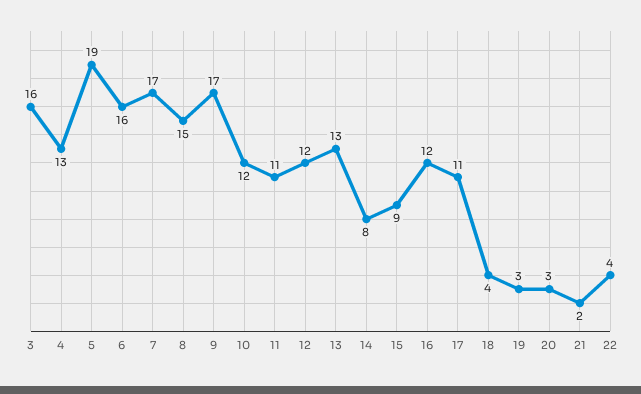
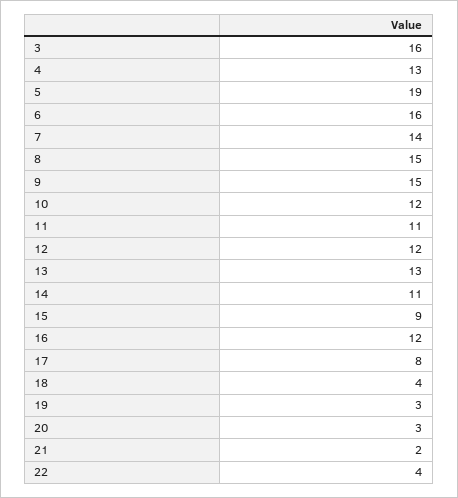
7: 17 -> 14
9: 17 -> 15
14: 8 -> 11
17: 11 -> 8

